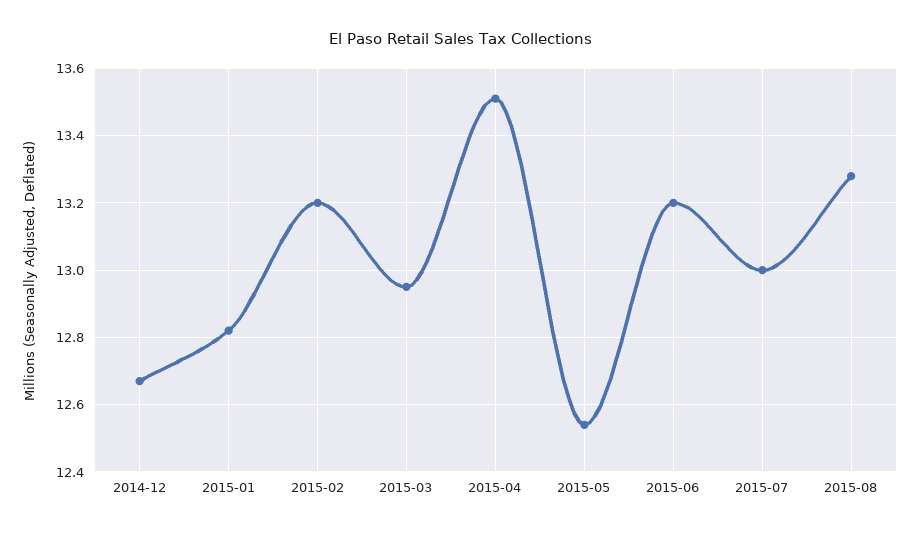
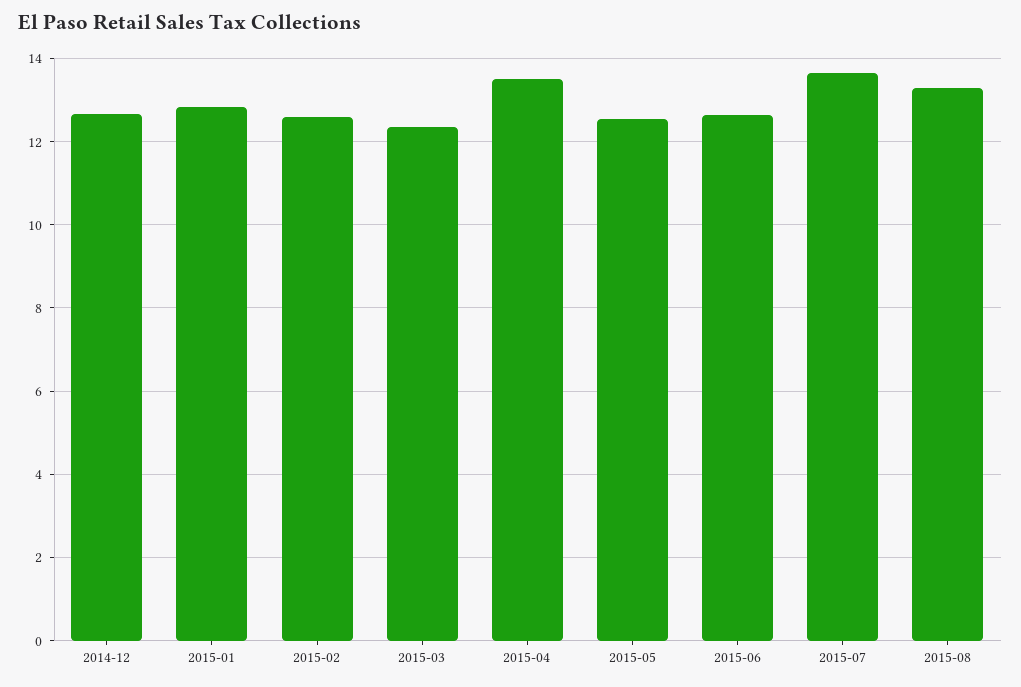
2015-02: 13.2 -> 12.6
2015-03: 12.95 -> 12.4
2015-06: 13.2 -> 12.6
2015-07: 13 -> 13.6

